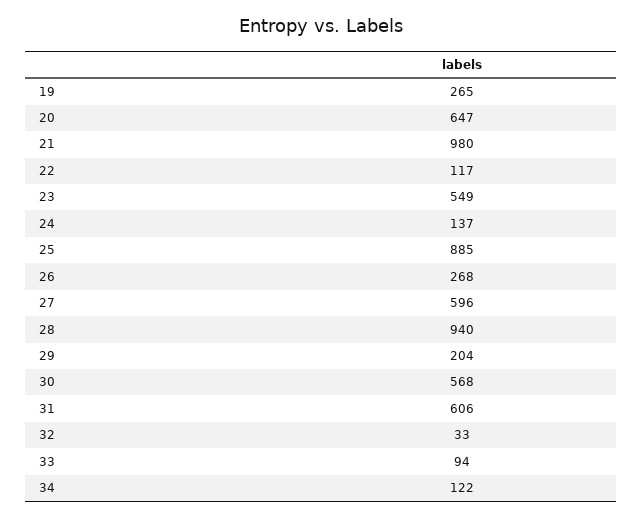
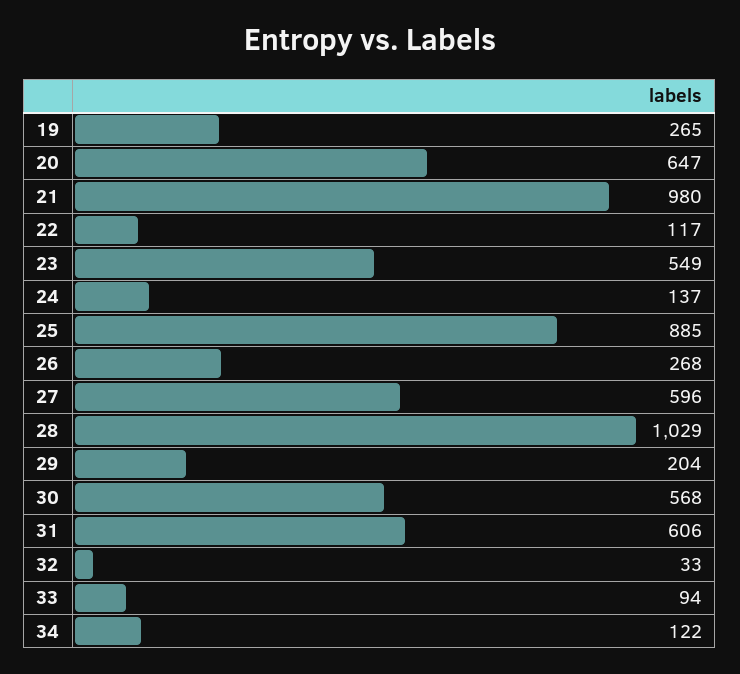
28: 940 -> 1029

